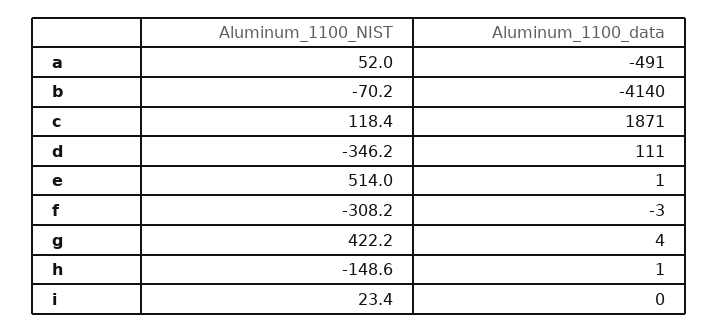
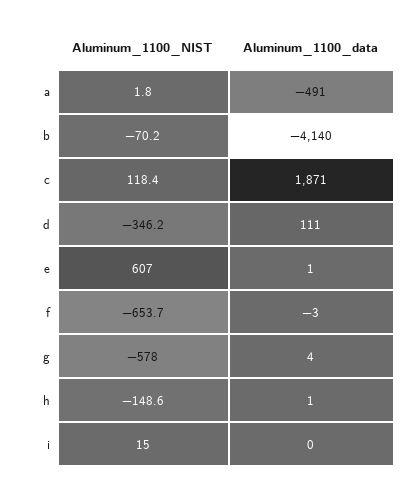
Aluminum_1100_NIST, a: 52 -> 1.8
Aluminum_1100_NIST, e: 514 -> 607
Aluminum_1100_NIST, f: -308.2 -> -653.7
Aluminum_1100_NIST, g: 422.2 -> -578
Aluminum_1100_NIST, i: 23.4 -> 15

